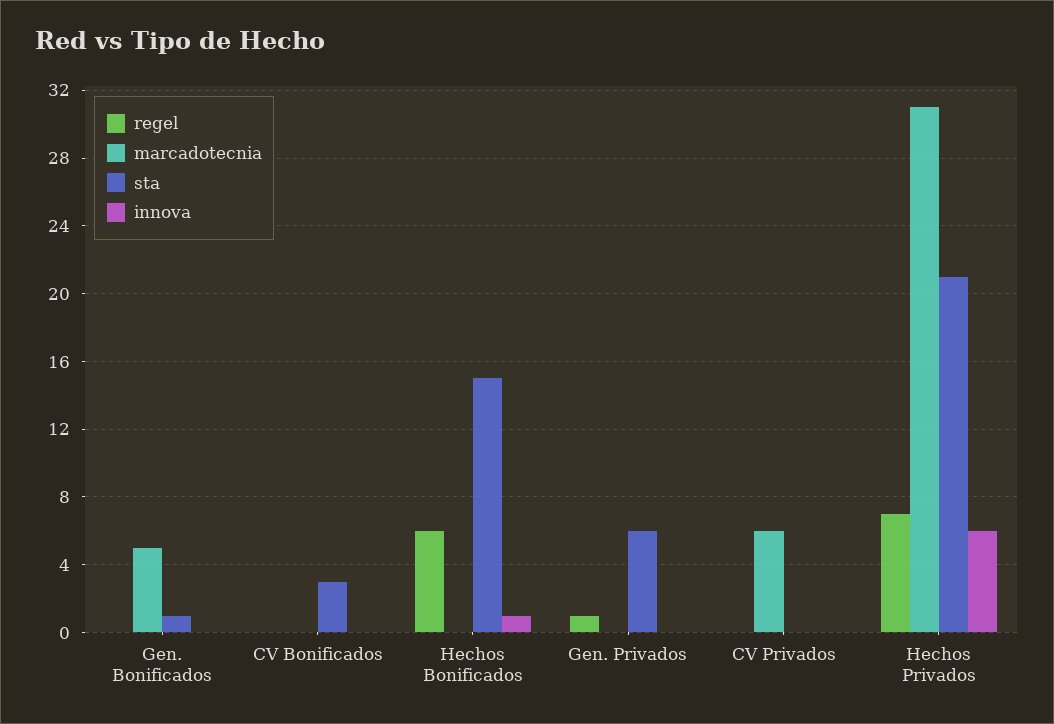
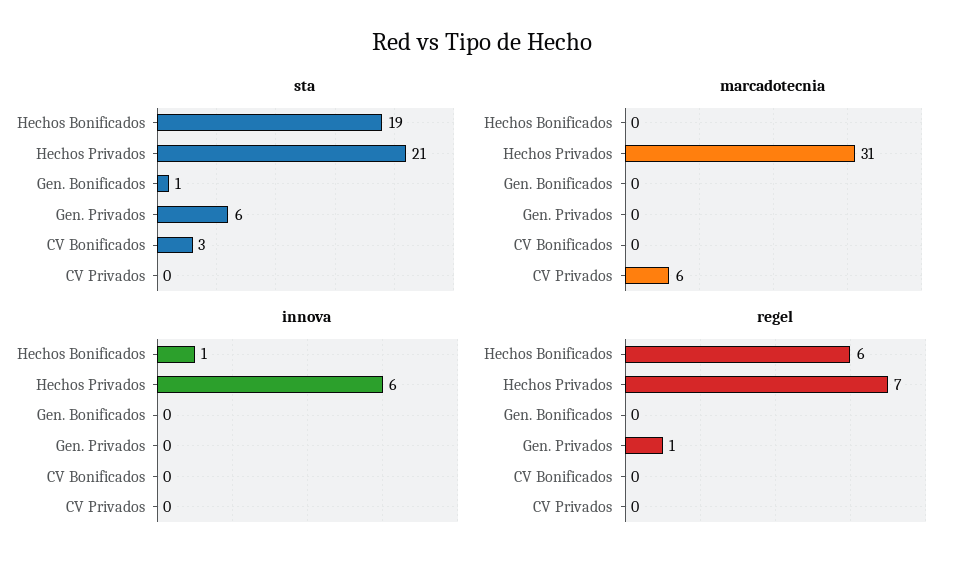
marcadotecnia, Gen. Bonificados: 5 -> 0
sta, Hechos Bonificados: 15 -> 19

